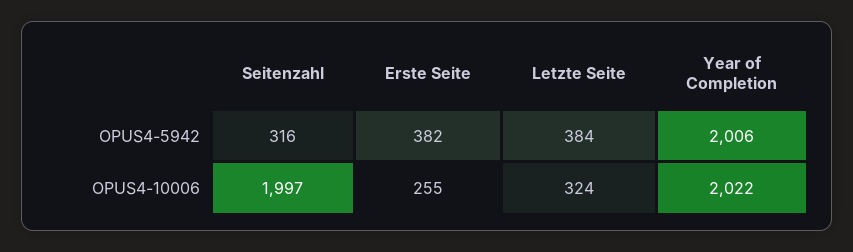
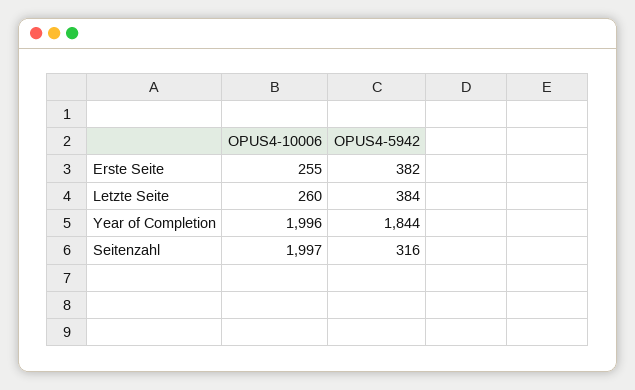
Year of Completion, OPUS4-5942: 2006 -> 1844
Letzte Seite, OPUS4-10006: 324 -> 260
Year of Completion, OPUS4-10006: 2022 -> 1996

